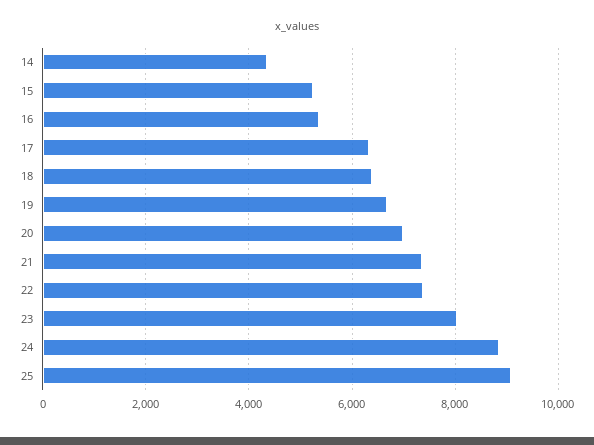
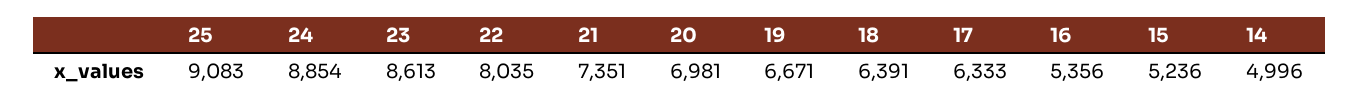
14: 4400 -> 4996
22: 7400 -> 8035
23: 8000 -> 8613

